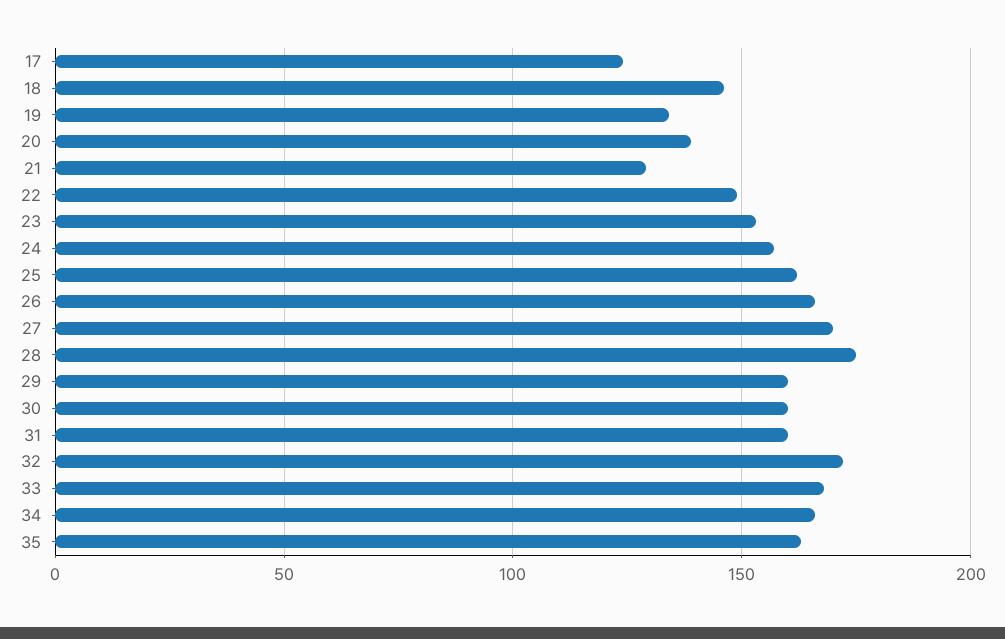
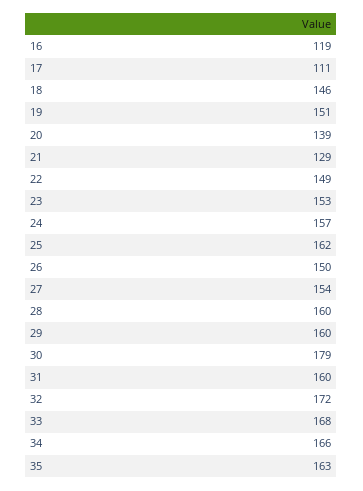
17: 125 -> 111
19: 135 -> 151
26: 165 -> 150
27: 170 -> 154
28: 175 -> 160
30: 160 -> 179
16: none -> 119

